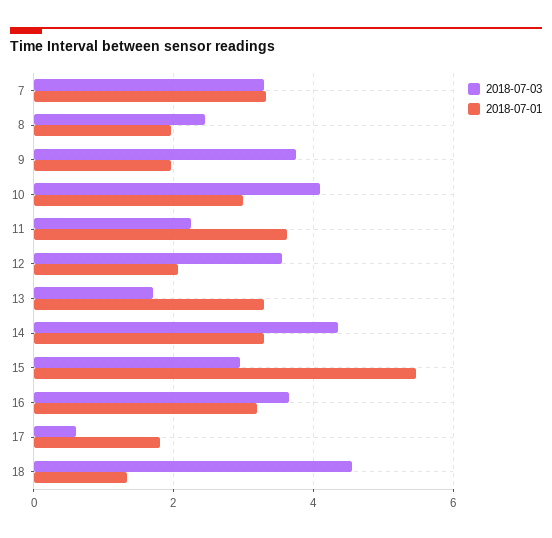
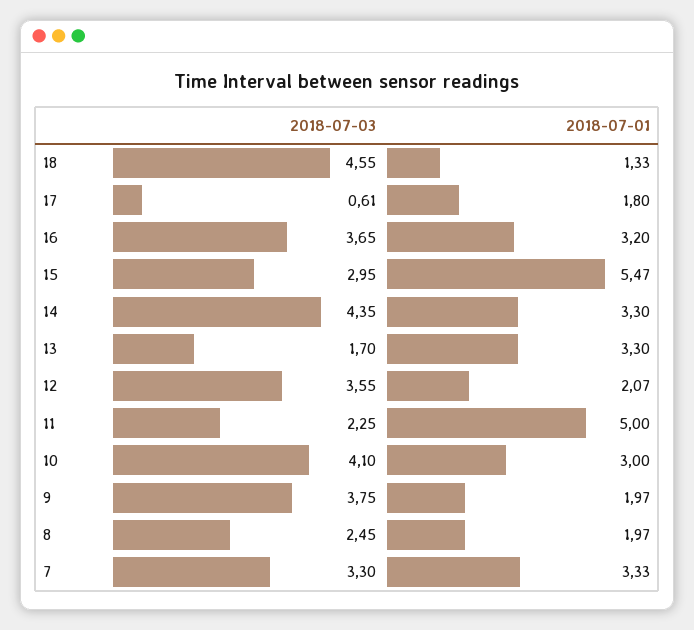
2018-07-01, 11: 3.6 -> 5

